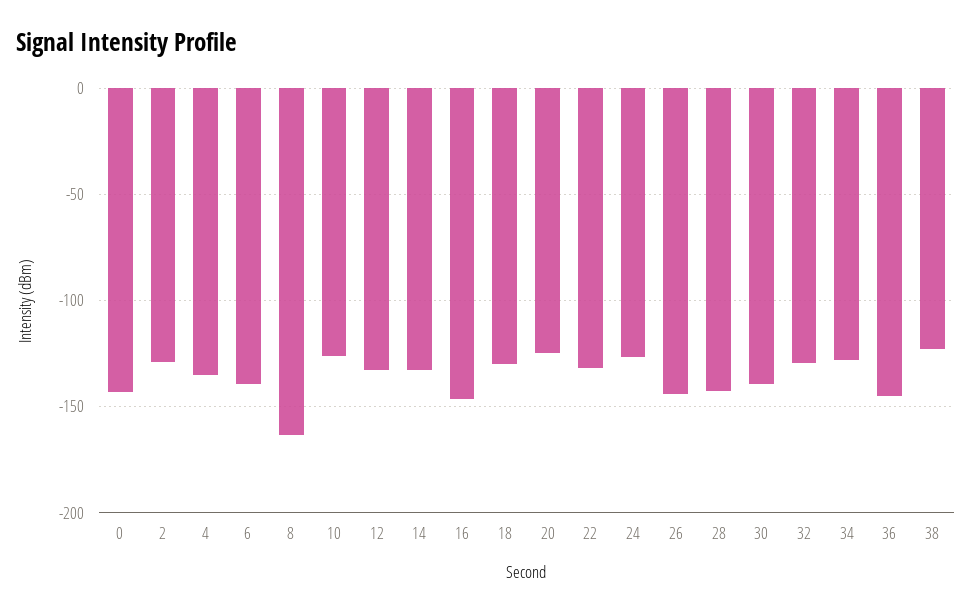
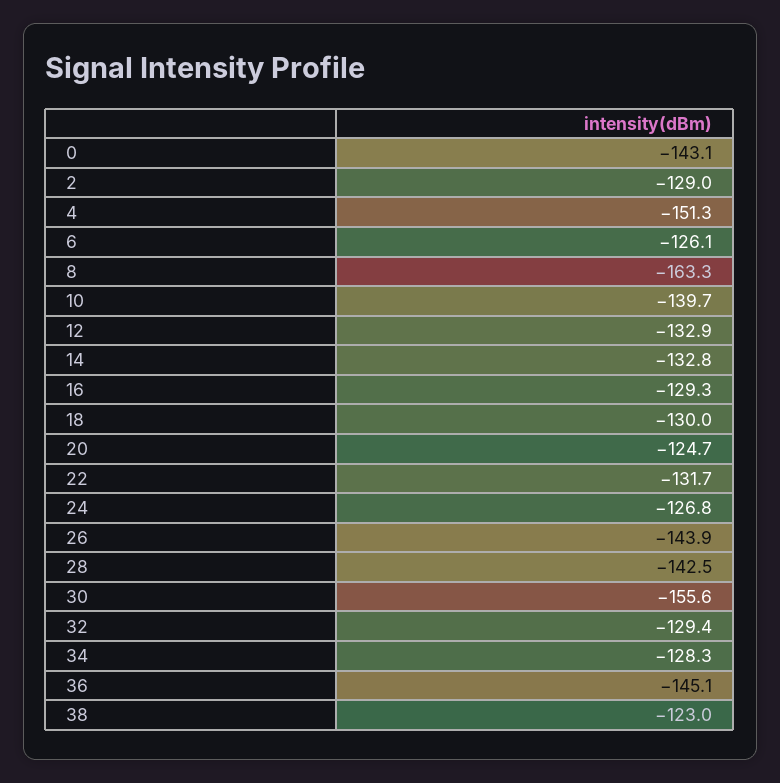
4: -135 -> -151.3
6: -140 -> -126.1
10: -125 -> -139.7
16: -145 -> -129.3
30: -140 -> -155.6

